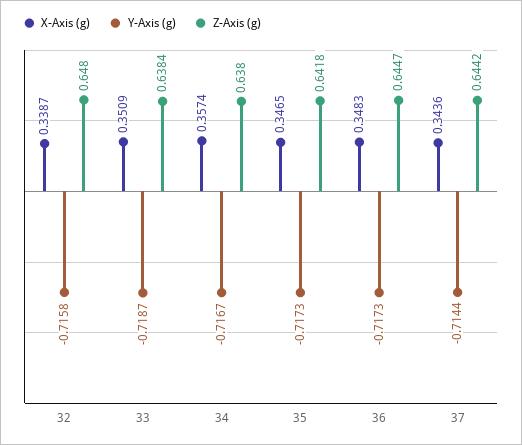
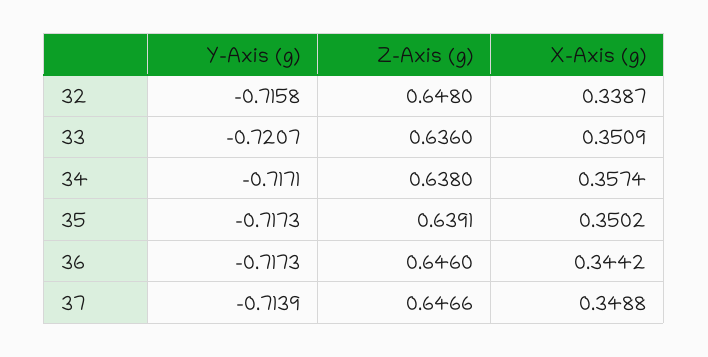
Y-Axis (g), 33: -0.7187 -> -0.7207
Z-Axis (g), 33: 0.6384 -> 0.636
Y-Axis (g), 34: -0.7167 -> -0.7171
X-Axis (g), 35: 0.3465 -> 0.3502
Z-Axis (g), 35: 0.6418 -> 0.6391
X-Axis (g), 36: 0.3483 -> 0.3442
Z-Axis (g), 36: 0.6447 -> 0.646
X-Axis (g), 37: 0.3436 -> 0.3488
Y-Axis (g), 37: -0.7144 -> -0.7139
Z-Axis (g), 37: 0.6442 -> 0.6466

